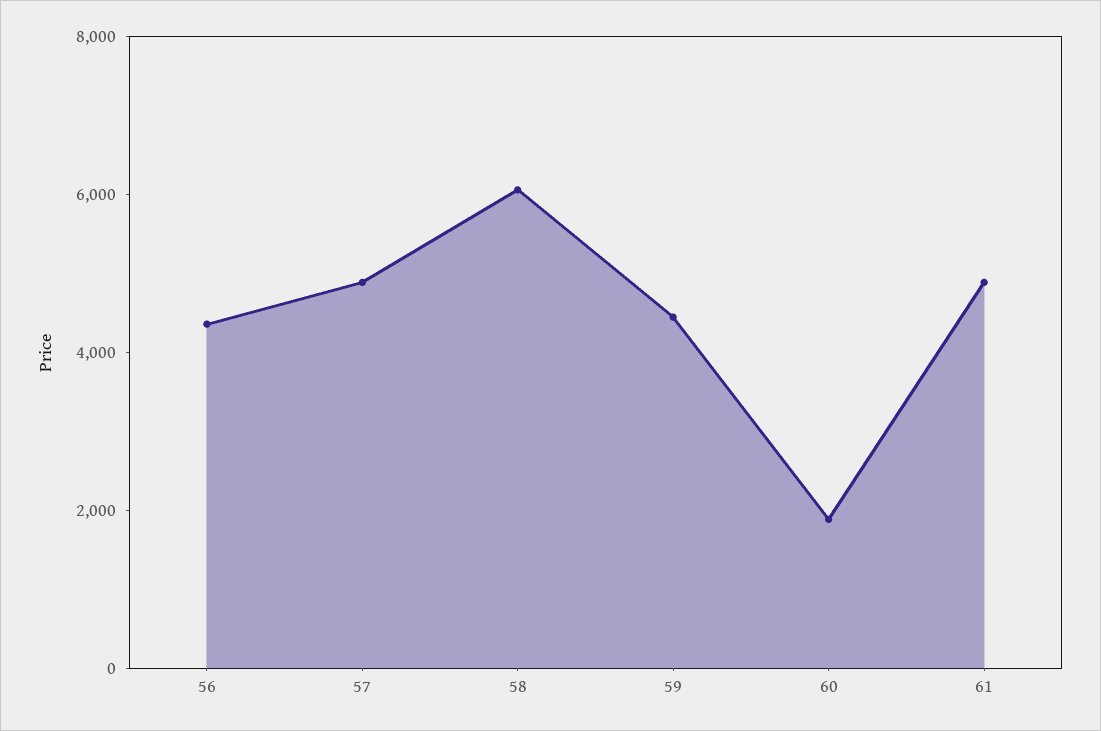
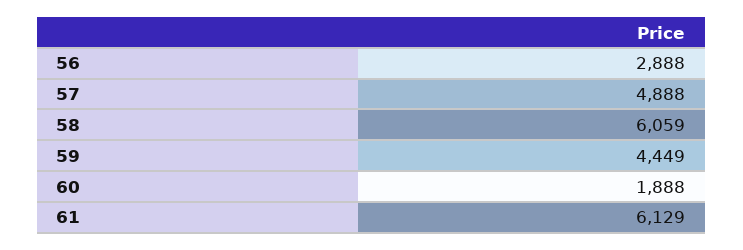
56: 4500 -> 2888
61: 5000 -> 6129

